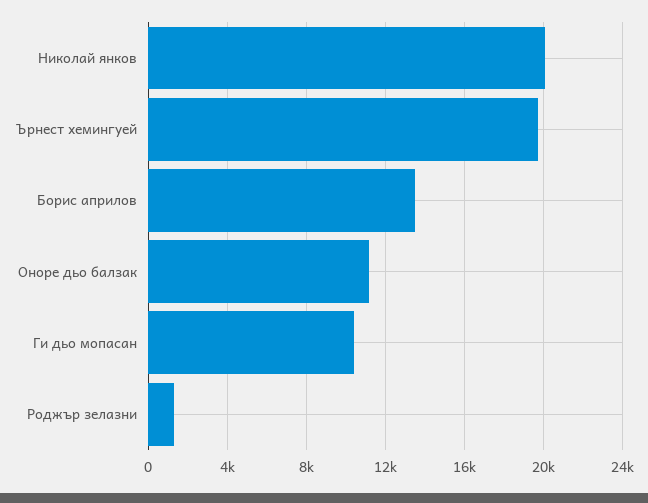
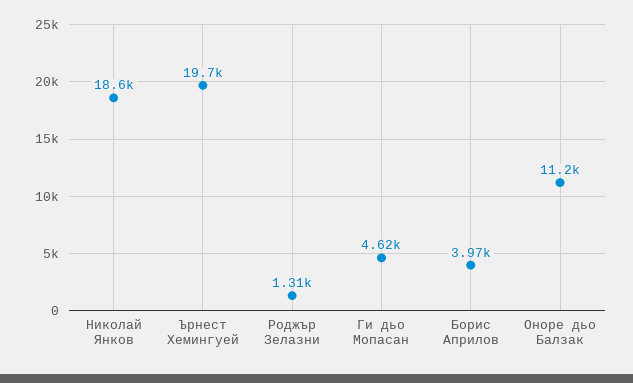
Николай янков: 20000 -> 18600
Борис априлов: 13500 -> 3970
Ги дьо мопасан: 10500 -> 4620

